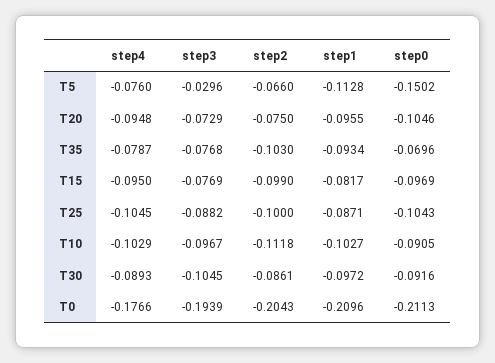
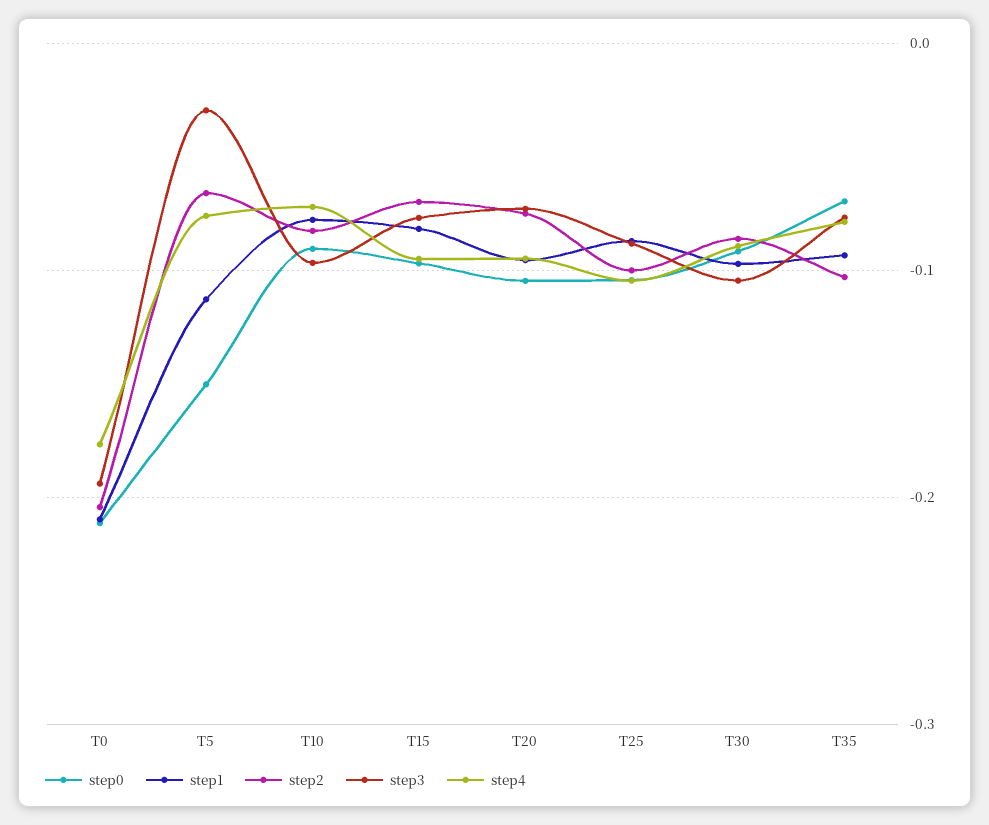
step2, T15: -0.099 -> -0.07
step4, T10: -0.1029 -> -0.07
step2, T10: -0.1118 -> -0.08
step1, T10: -0.1027 -> -0.08

